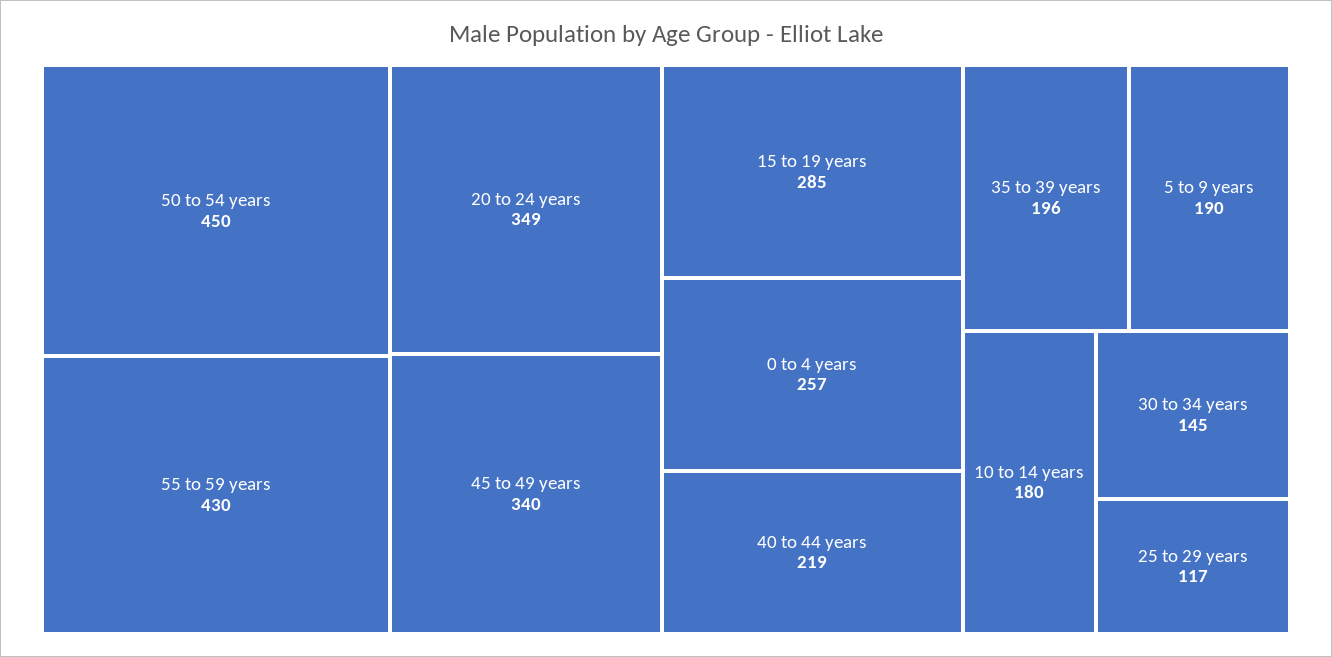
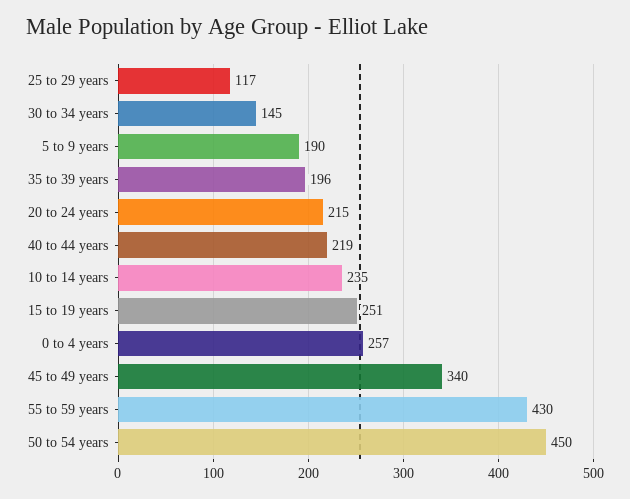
20 to 24 years: 349 -> 215
15 to 19 years: 285 -> 251
10 to 14 years: 180 -> 235

